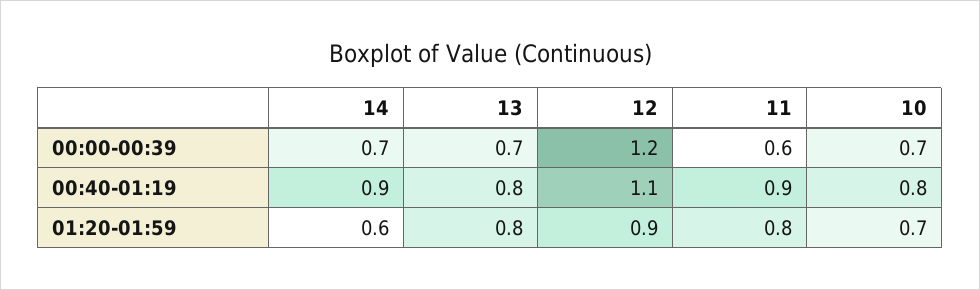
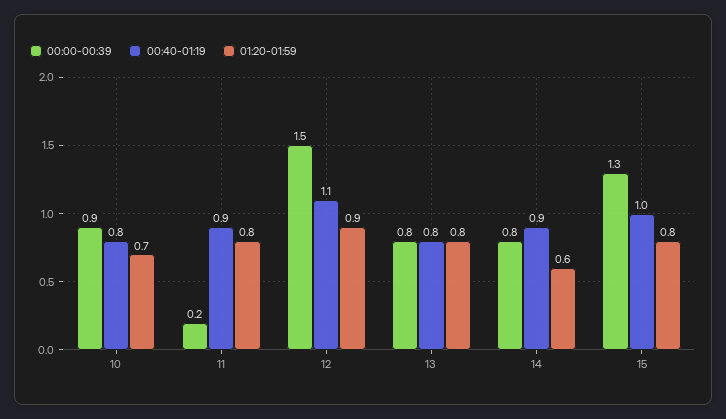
00:00-00:39, 14: 0.7 -> 0.8
00:00-00:39, 13: 0.7 -> 0.8
00:00-00:39, 12: 1.2 -> 1.5
00:00-00:39, 11: 0.6 -> 0.2
00:00-00:39, 10: 0.7 -> 0.9
00:00-00:39, 15: none -> 1.3
00:40-01:19, 15: none -> 1
01:20-01:59, 15: none -> 0.8

